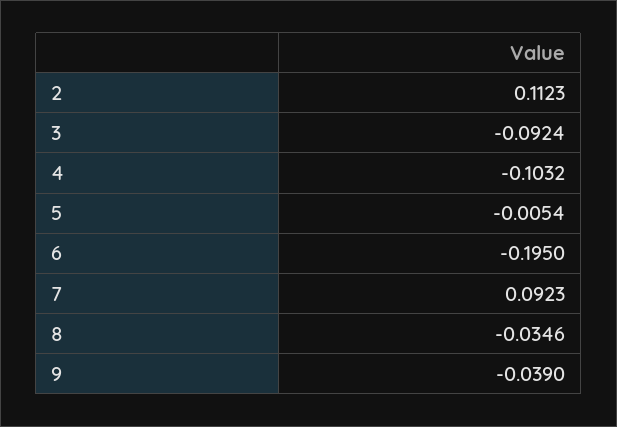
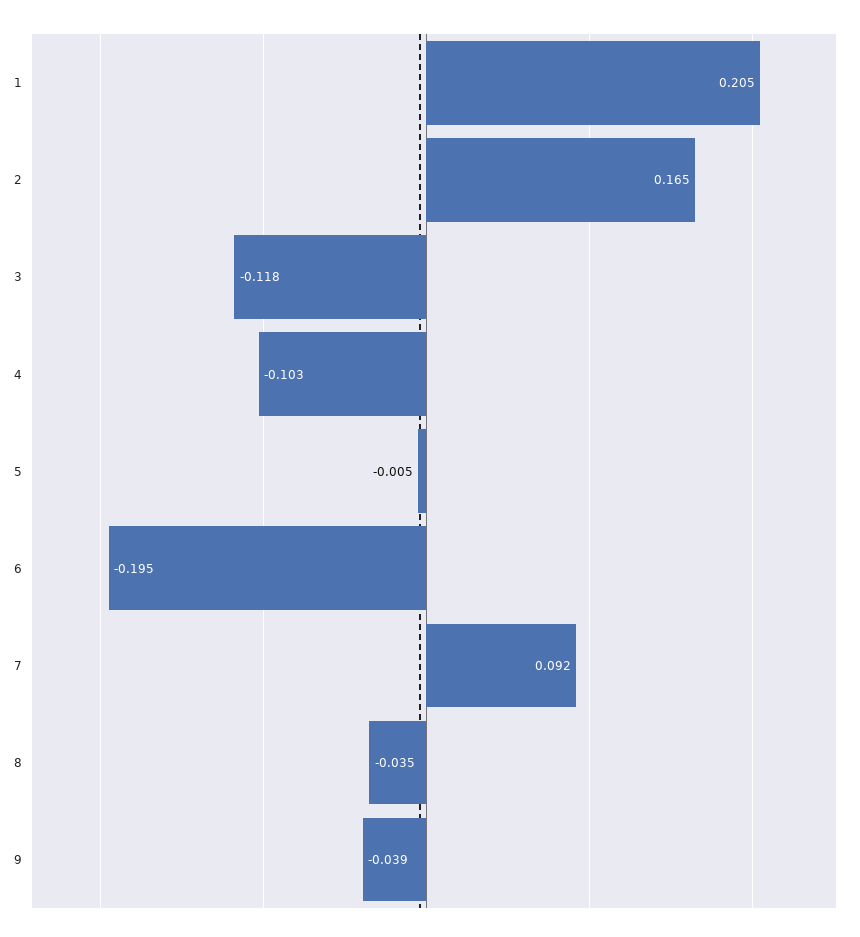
2: 0.1123 -> 0.165
3: -0.0924 -> -0.118
1: none -> 0.205

